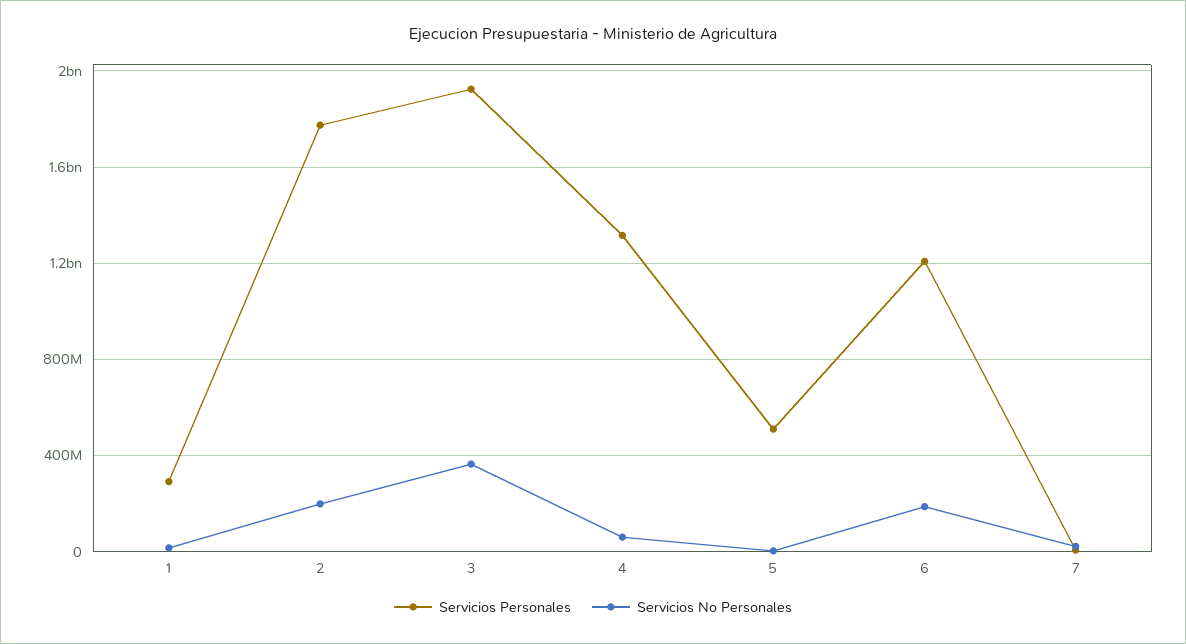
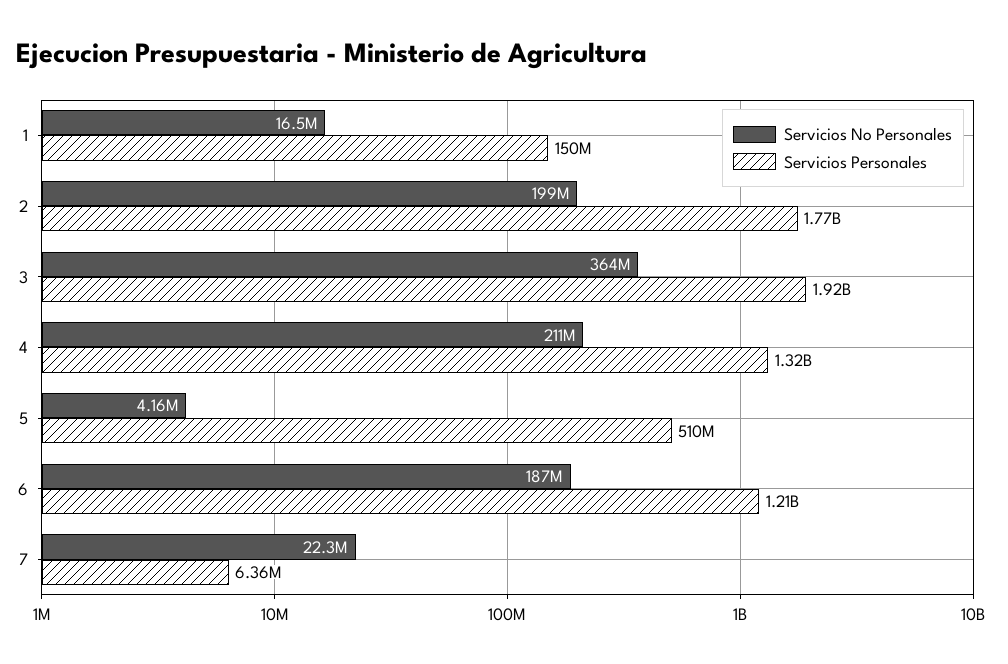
Servicios Personales, 1: 300000000 -> 150000000
Servicios No Personales, 4: 50000000 -> 211000000

